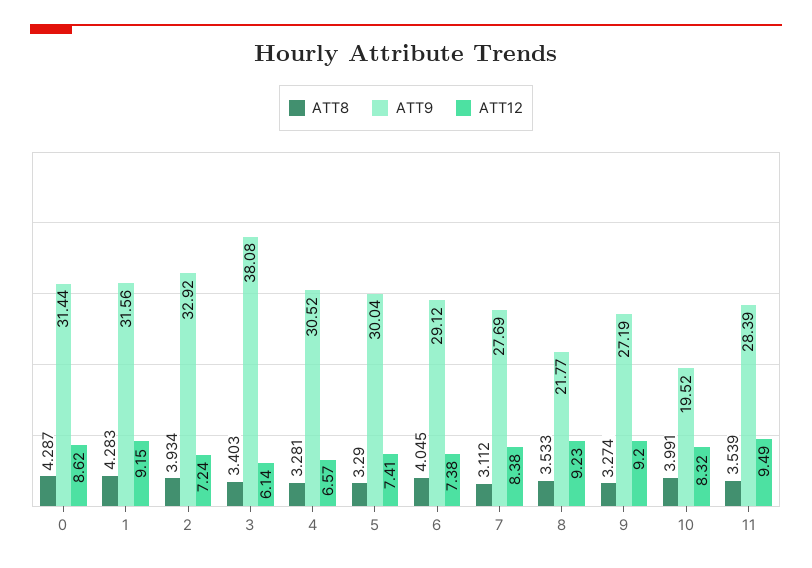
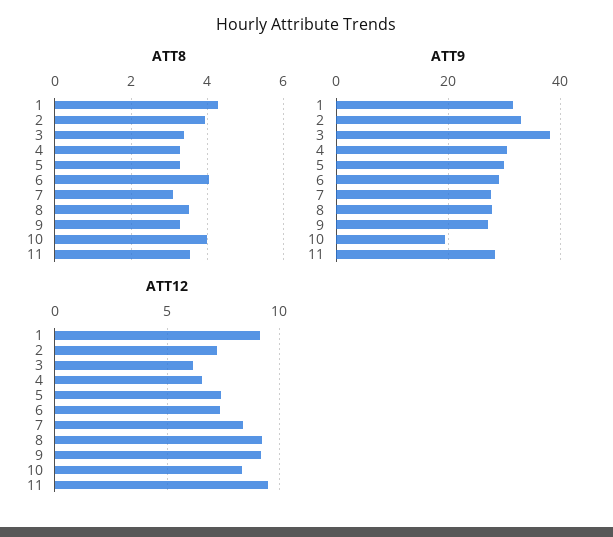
ATT8, 0: 4.287 -> none
ATT9, 0: 31.44 -> none
ATT12, 0: 8.62 -> none
ATT9, 8: 21.77 -> 28

